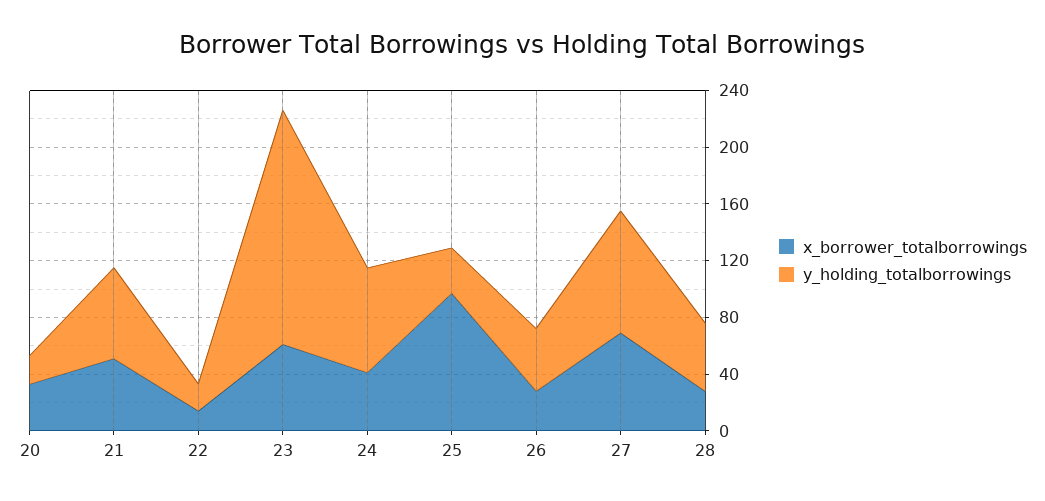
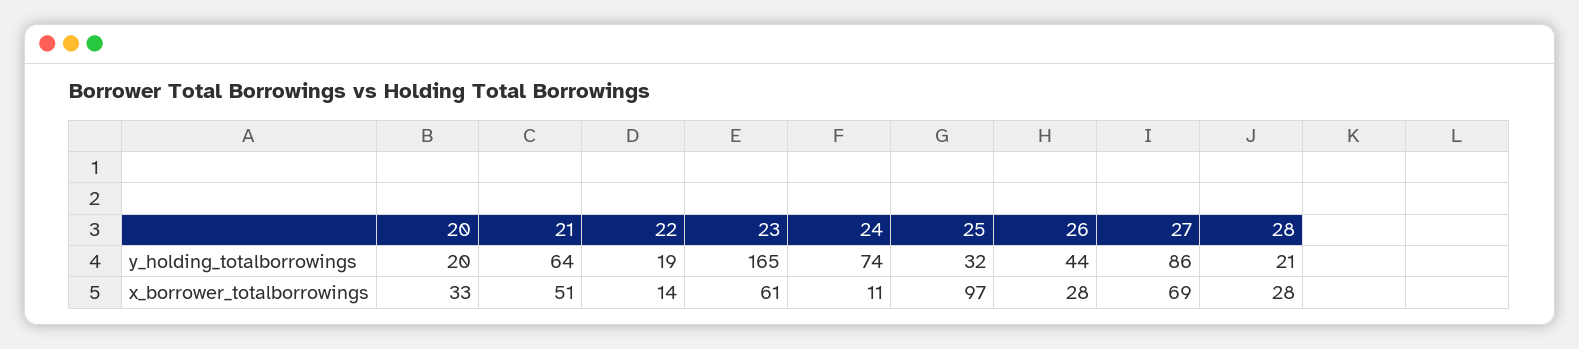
x_borrower_totalborrowings, 24: 40 -> 11
y_holding_totalborrowings, 28: 50 -> 21

